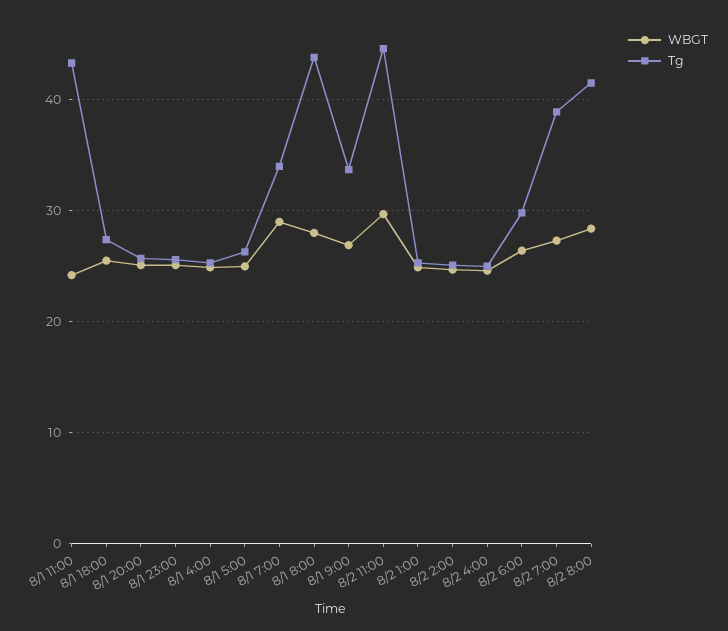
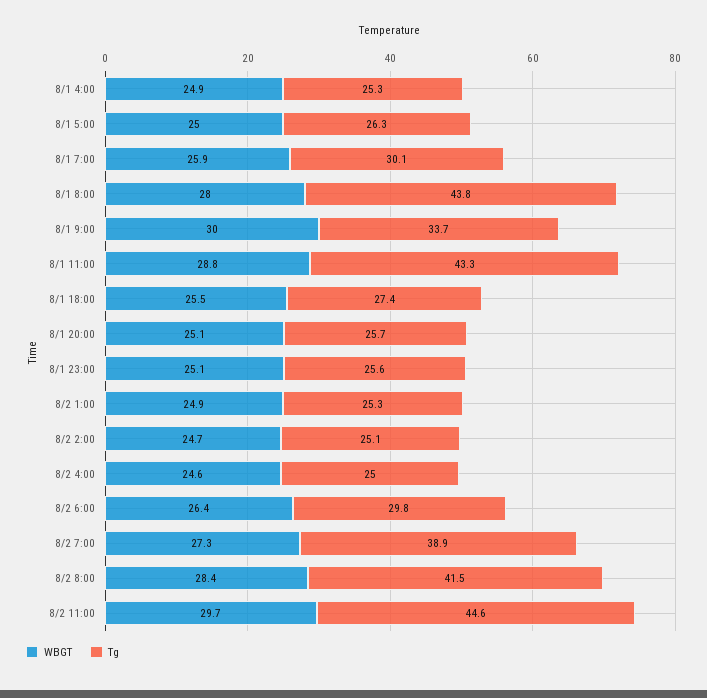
WBGT, 8/1 11:00: 24 -> 28.8
WBGT, 8/1 7:00: 29 -> 25.9
Tg, 8/1 7:00: 34 -> 30.1
WBGT, 8/1 9:00: 27 -> 30

